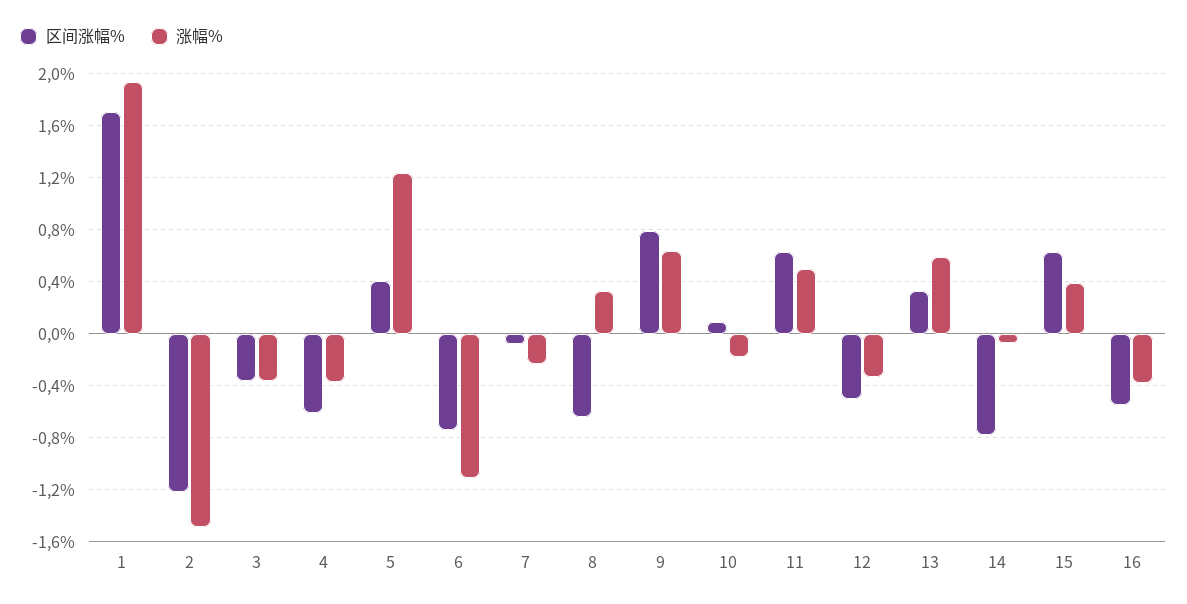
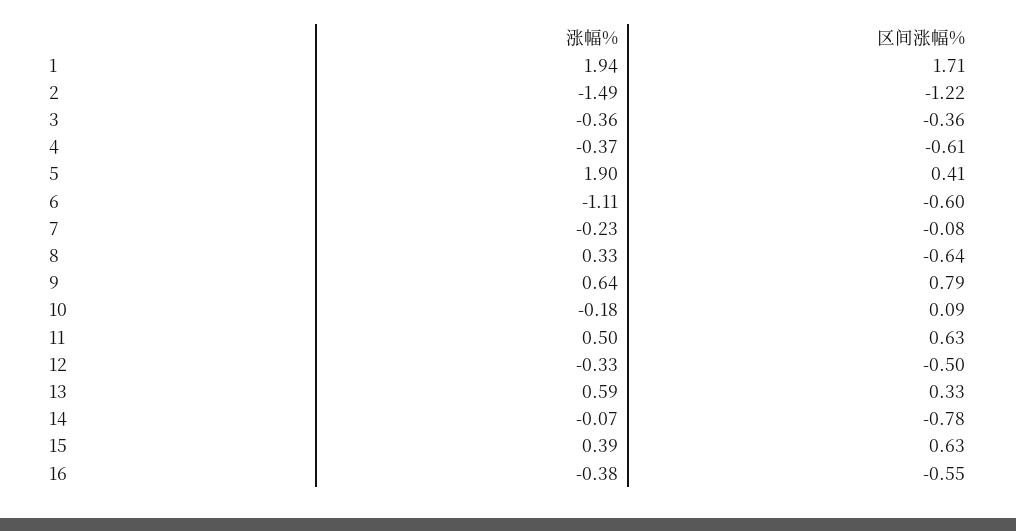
涨幅%, 5: 1.25 -> 1.9
区间涨幅%, 6: -0.75 -> -0.6

